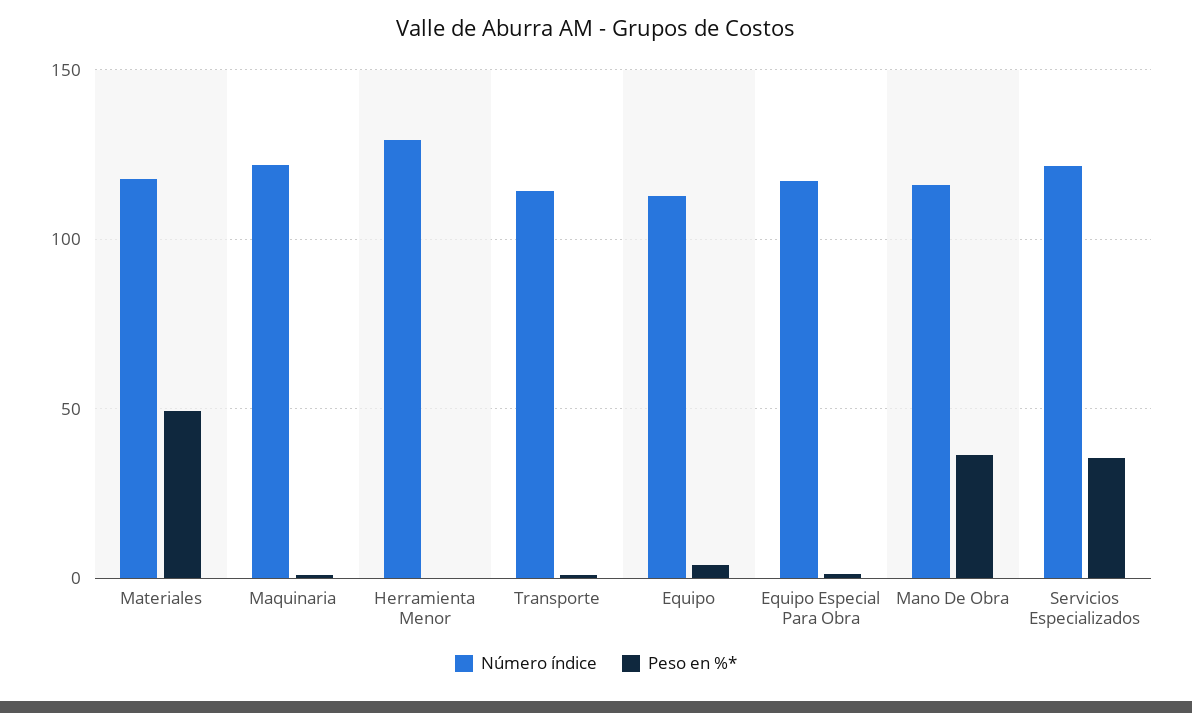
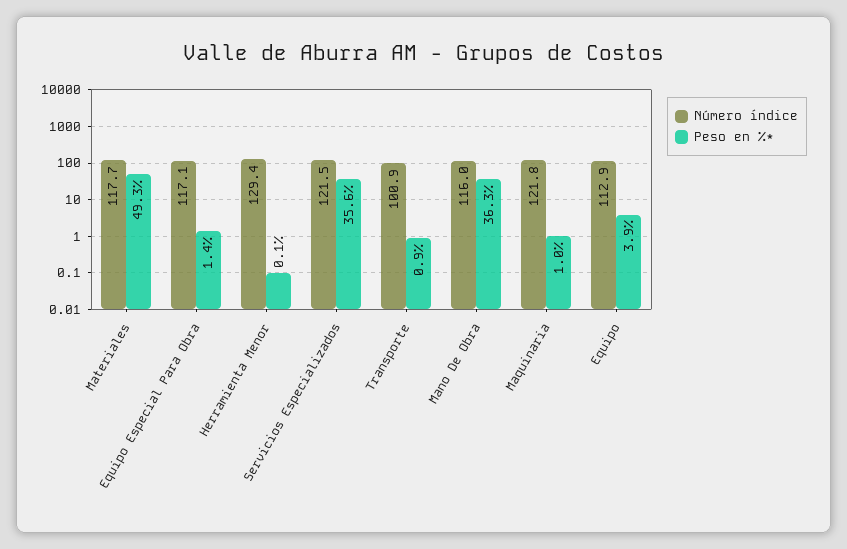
Número índice, Transporte: 115 -> 100.9

